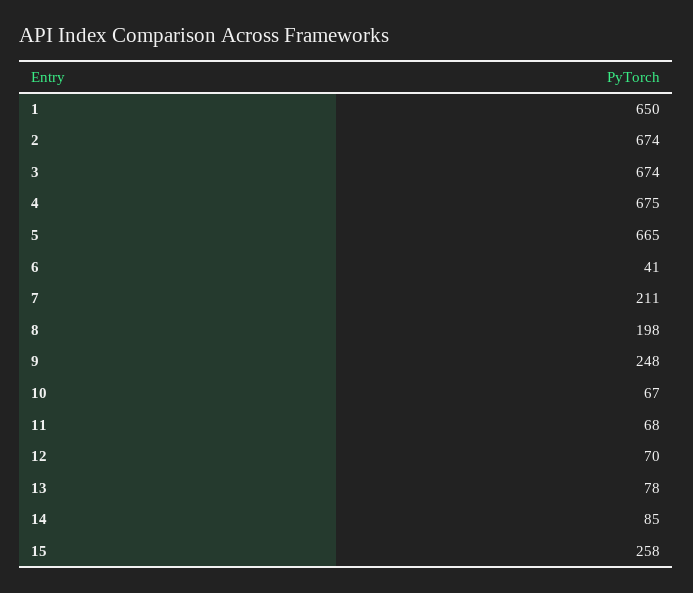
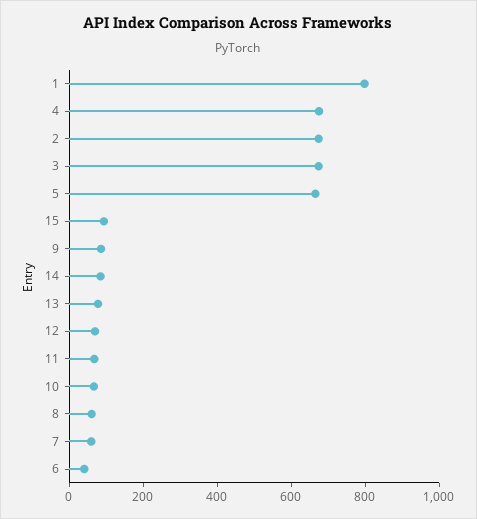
1: 650 -> 800
7: 211 -> 50
8: 198 -> 50
9: 248 -> 100
15: 258 -> 100

